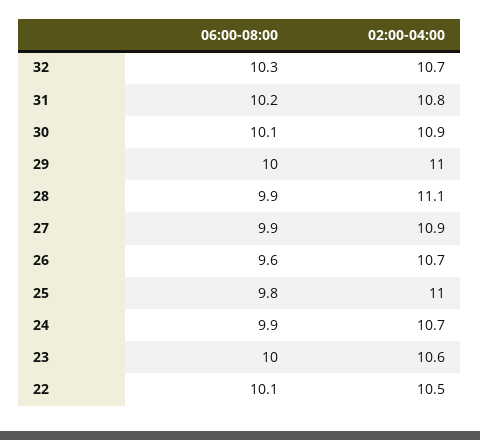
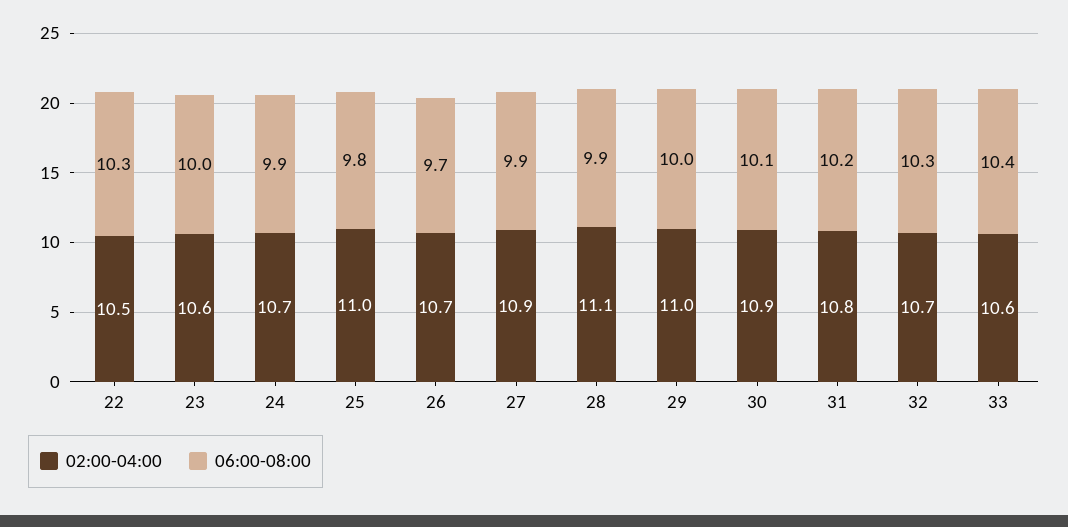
06:00-08:00, 26: 9.6 -> 9.7
06:00-08:00, 22: 10.1 -> 10.3
02:00-04:00, 33: none -> 10.6
06:00-08:00, 33: none -> 10.4

